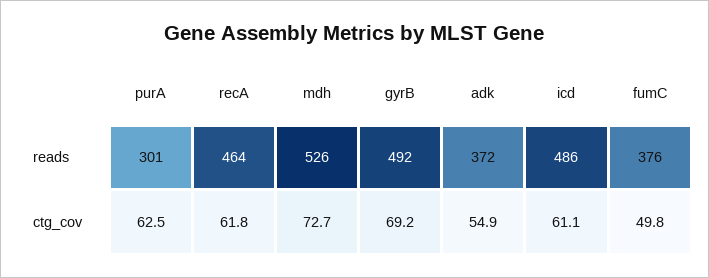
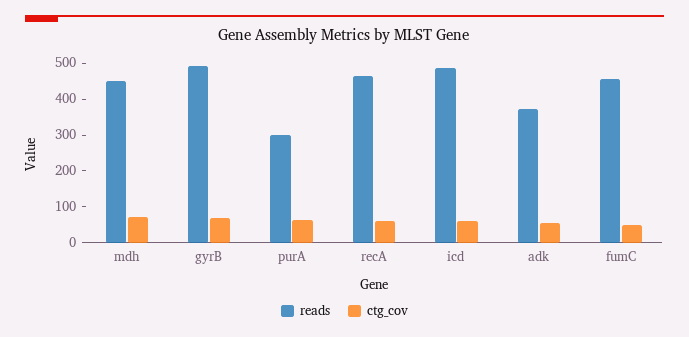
reads, mdh: 526 -> 450
reads, fumC: 376 -> 450

